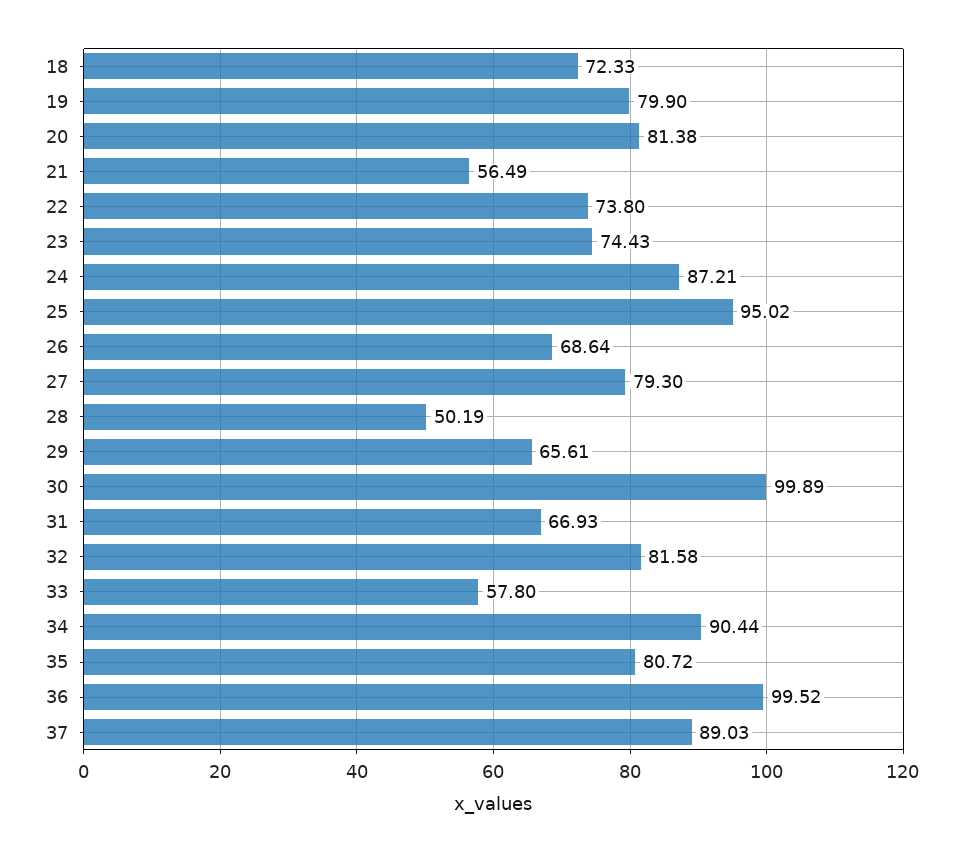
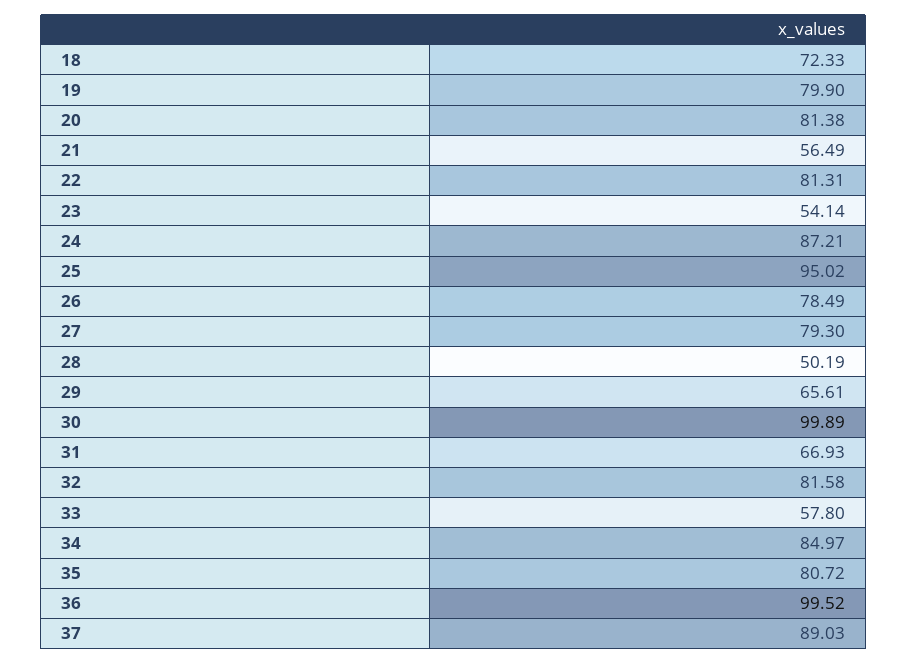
22: 73.8 -> 81.31
23: 74.43 -> 54.14
26: 68.64 -> 78.49
34: 90.44 -> 84.97

